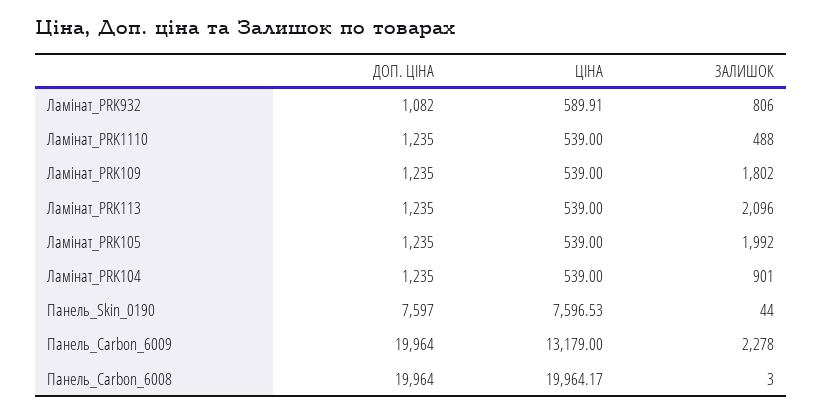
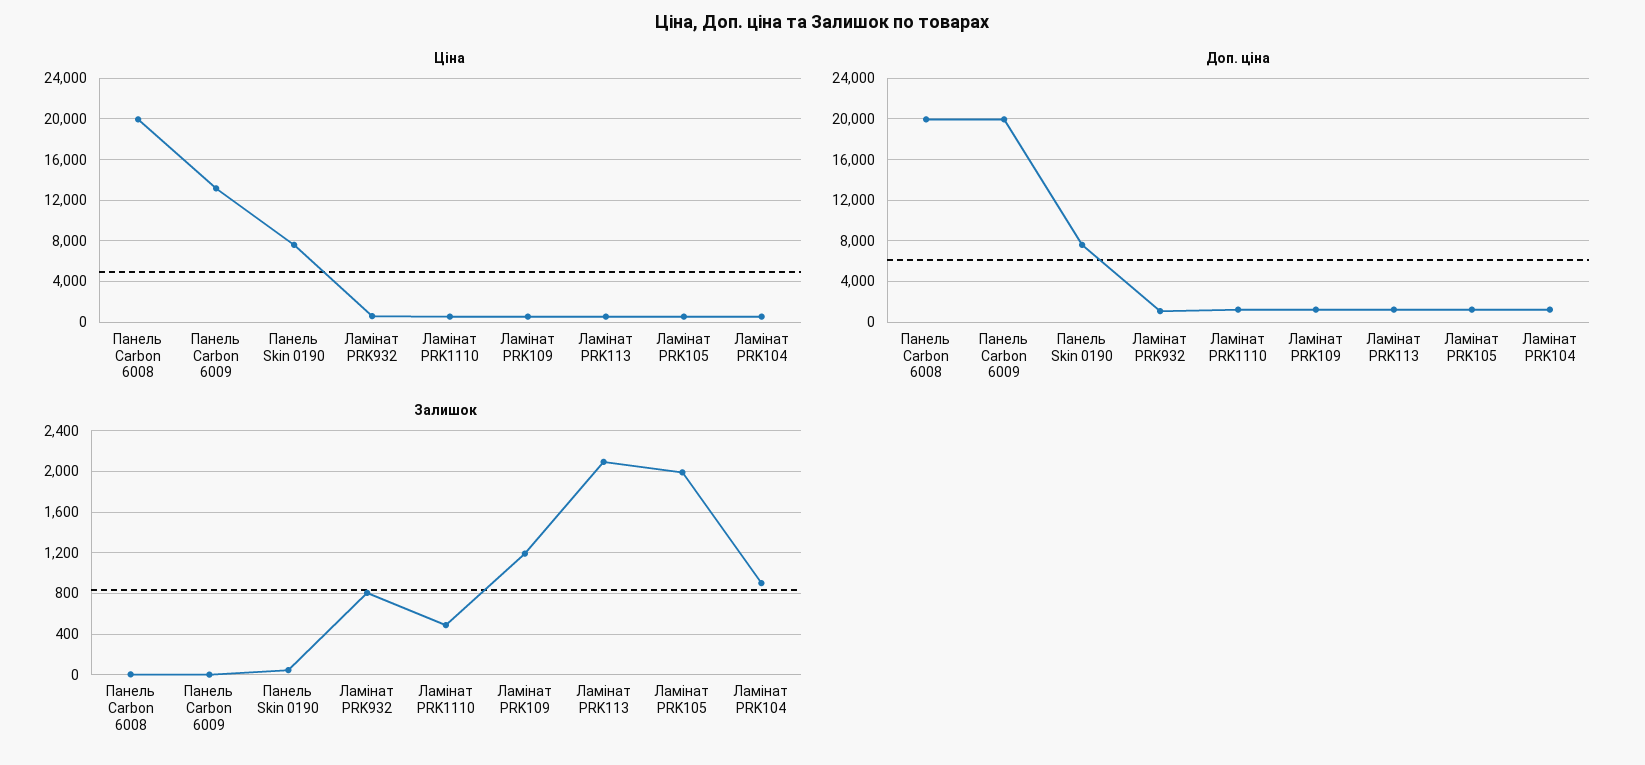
ЗАЛИШОК, Ламінат_PRK109: 1802 -> 1200
ЗАЛИШОК, Панель_Carbon_6009: 2278 -> 0

